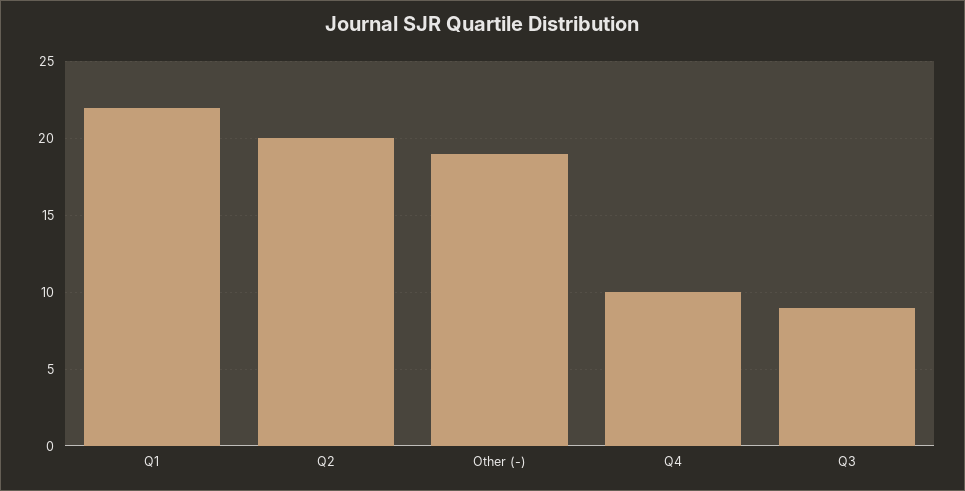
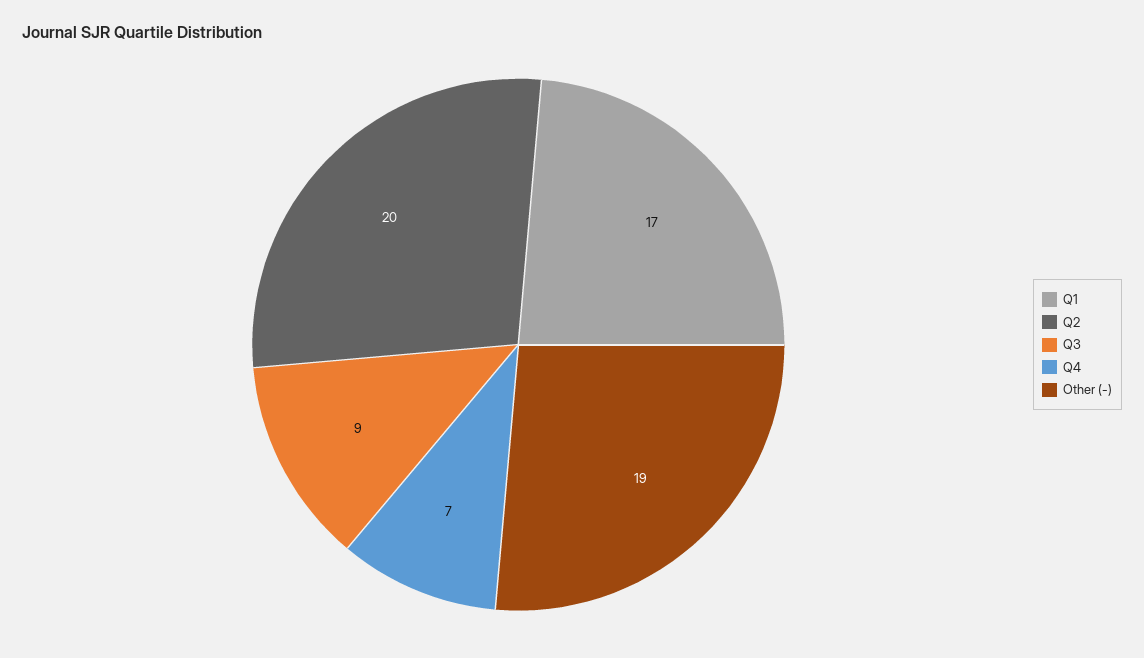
Q1: 22 -> 17
Q4: 10 -> 7

